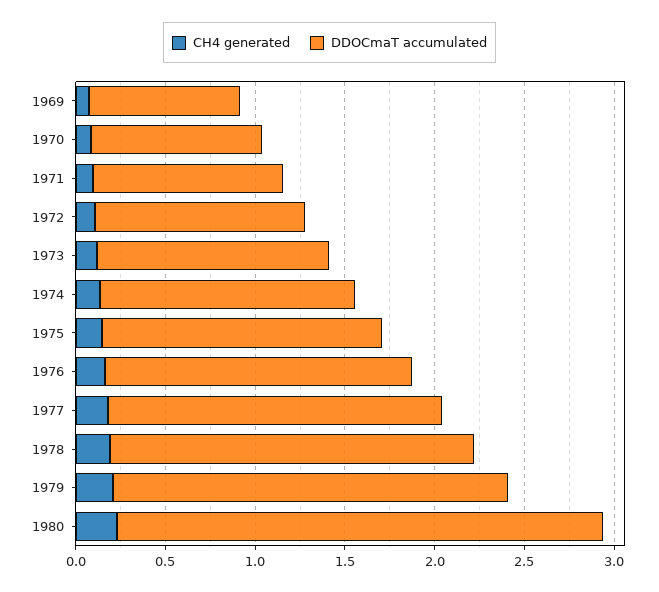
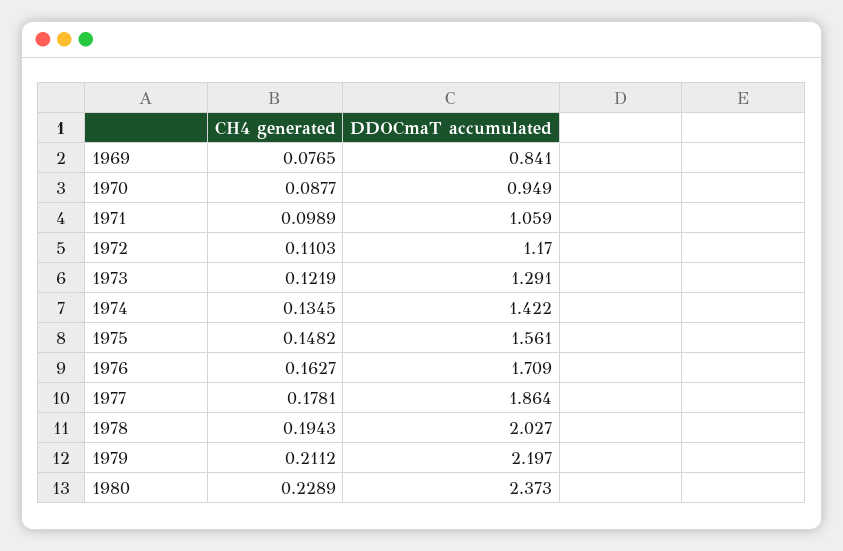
DDOCmaT accumulated, 1980: 2.7 -> 2.373

